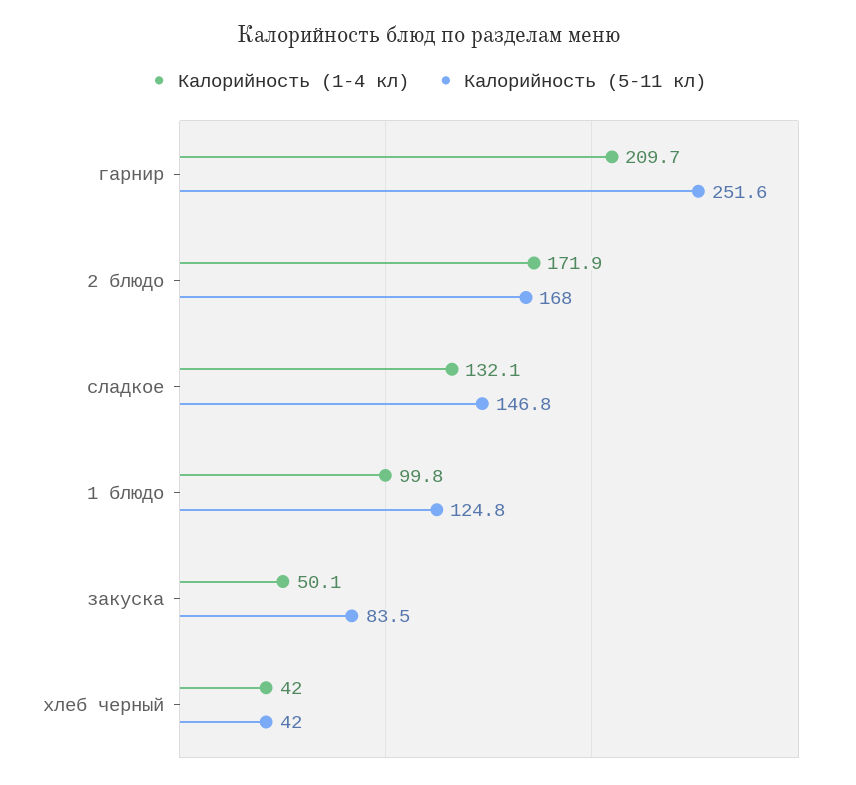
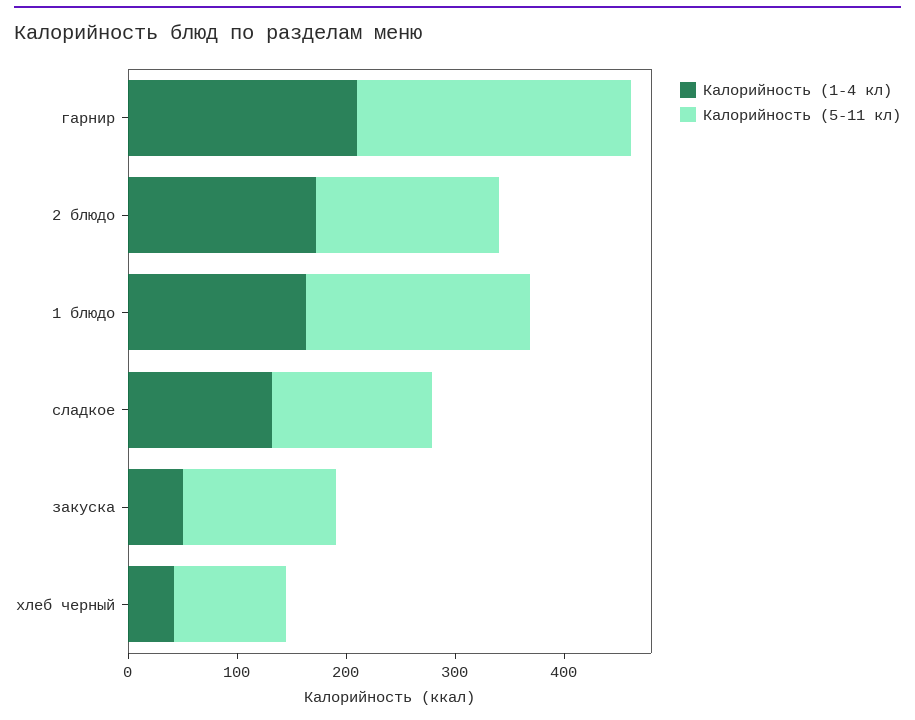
Калорийность (1-4 кл), 1 блюдо: 99.8 -> 160
Калорийность (5-11 кл), 1 блюдо: 124.8 -> 200
Калорийность (5-11 кл), закуска: 83.5 -> 140
Калорийность (5-11 кл), хлеб черный: 42 -> 100

